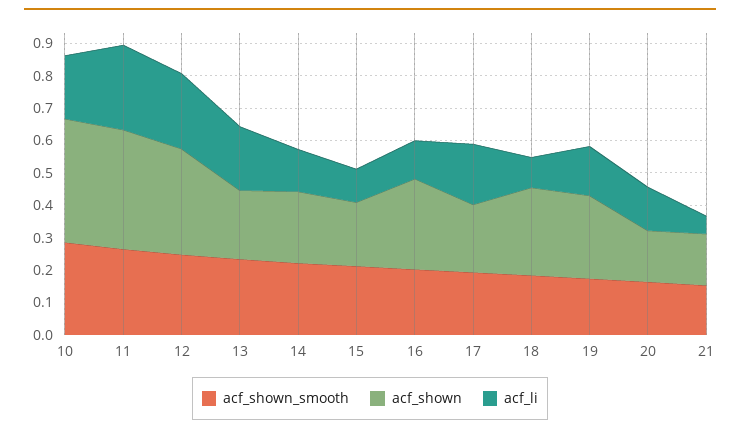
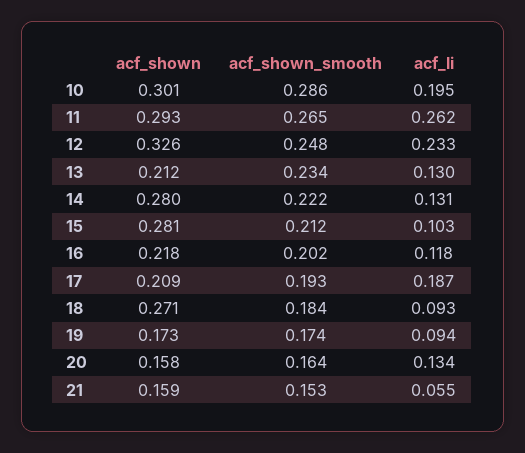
acf_shown, 10: 0.375 -> 0.301
acf_shown, 11: 0.375 -> 0.293
acf_li, 13: 0.2 -> 0.13
acf_shown, 14: 0.225 -> 0.28
acf_shown, 15: 0.2 -> 0.281
acf_shown, 16: 0.275 -> 0.218
acf_shown, 19: 0.25 -> 0.173
acf_li, 19: 0.15 -> 0.094

